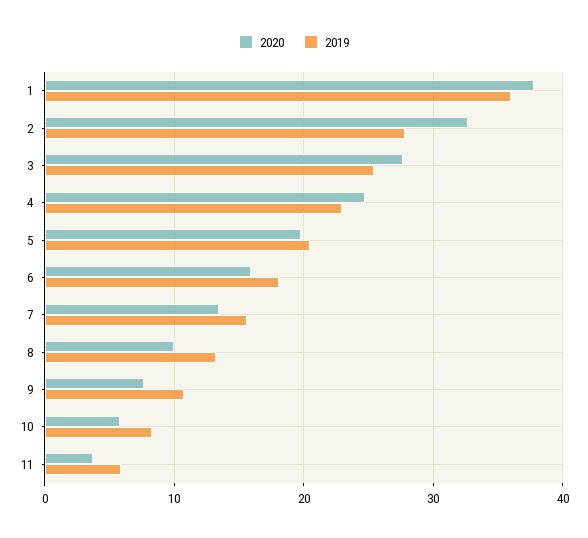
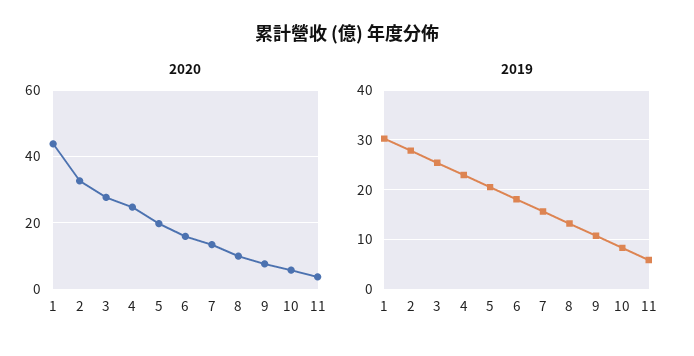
2020, 1: 38 -> 44
2019, 1: 36 -> 30

